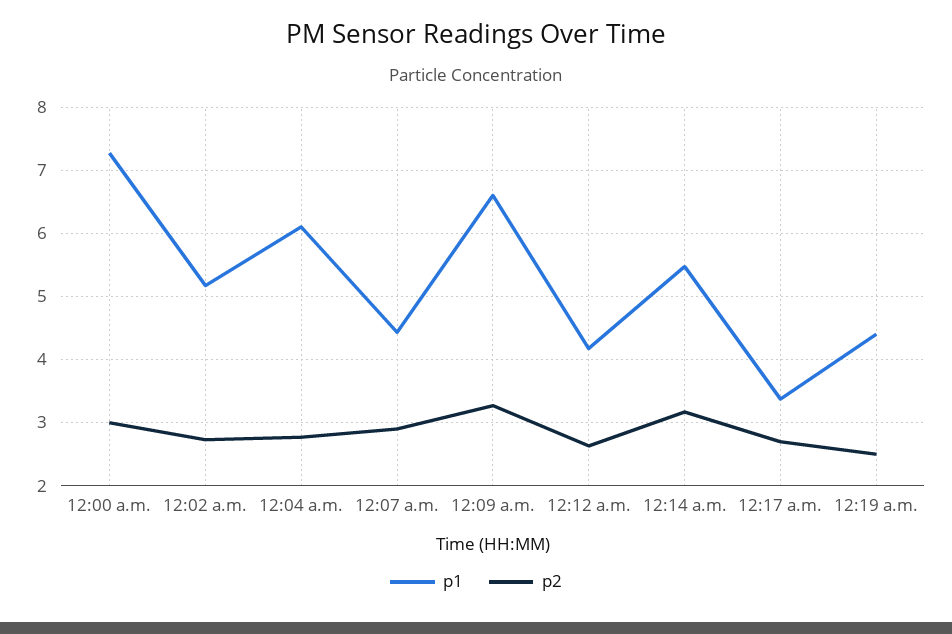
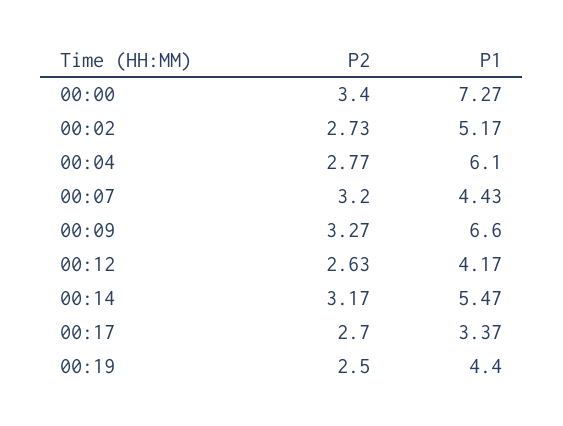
p2, 12:00 a.m.: 3 -> 3.4
p2, 12:07 a.m.: 2.9 -> 3.2

